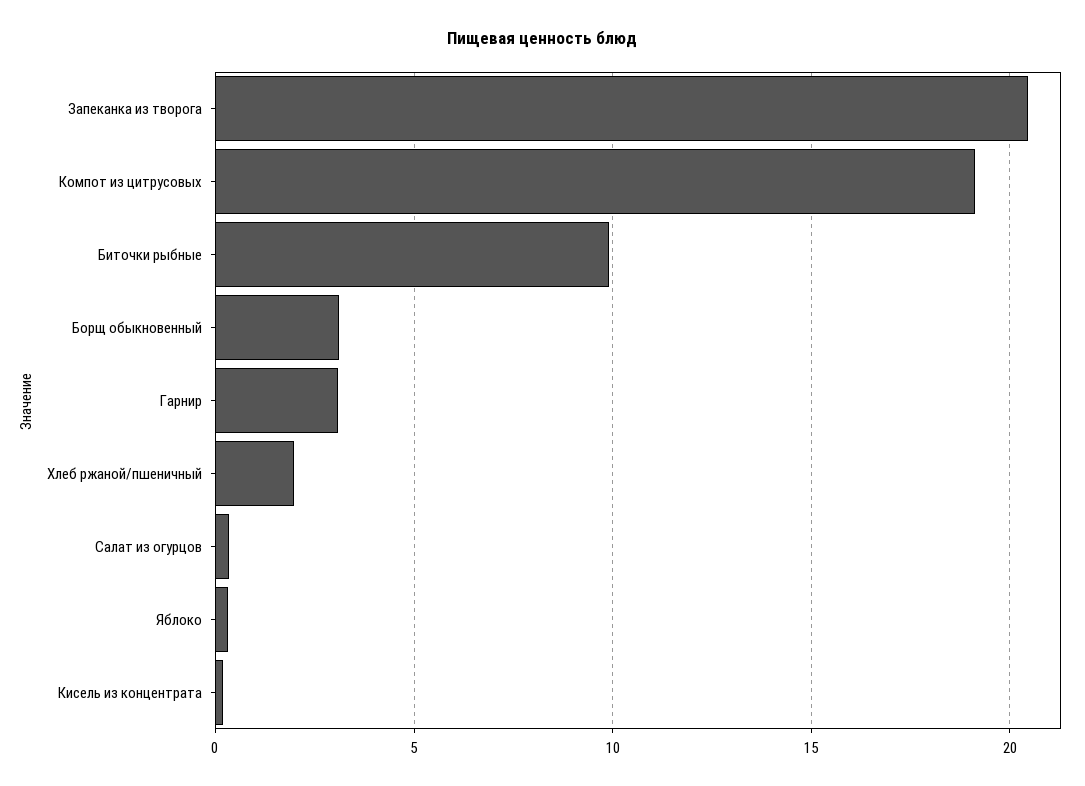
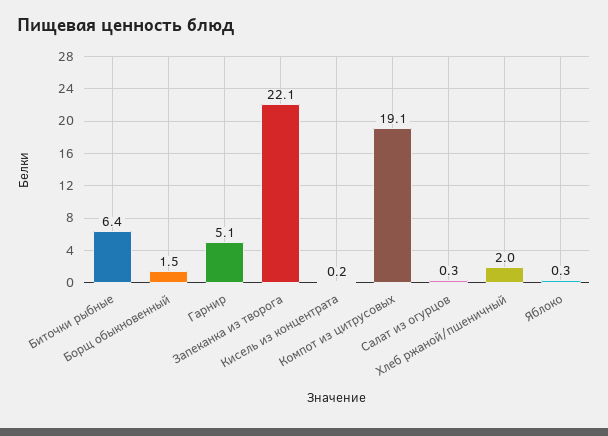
Запеканка из творога: 20.5 -> 22.1
Биточки рыбные: 10 -> 6.4
Борщ обыкновенный: 3 -> 1.5
Гарнир: 3 -> 5.1

